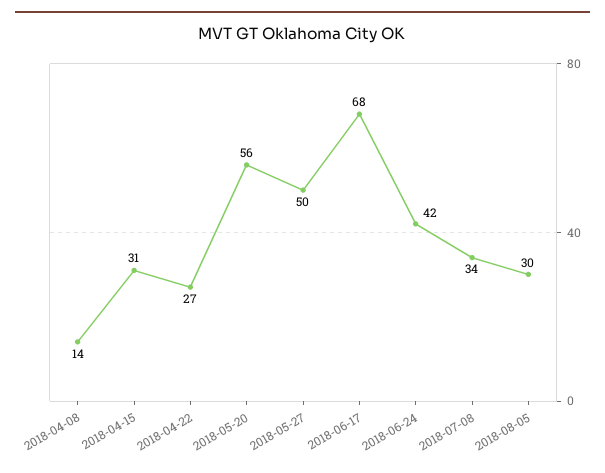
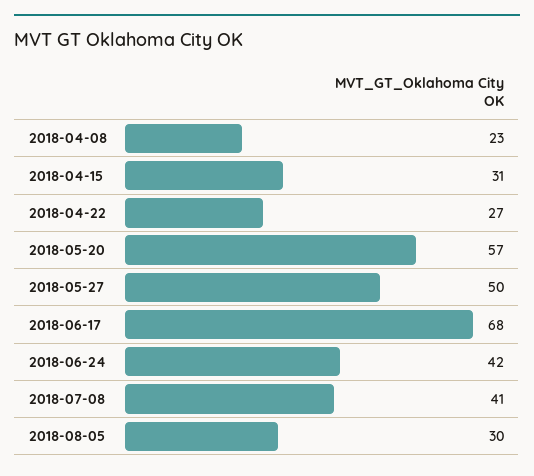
2018-04-08: 14 -> 23
2018-05-20: 56 -> 57
2018-07-08: 34 -> 41

